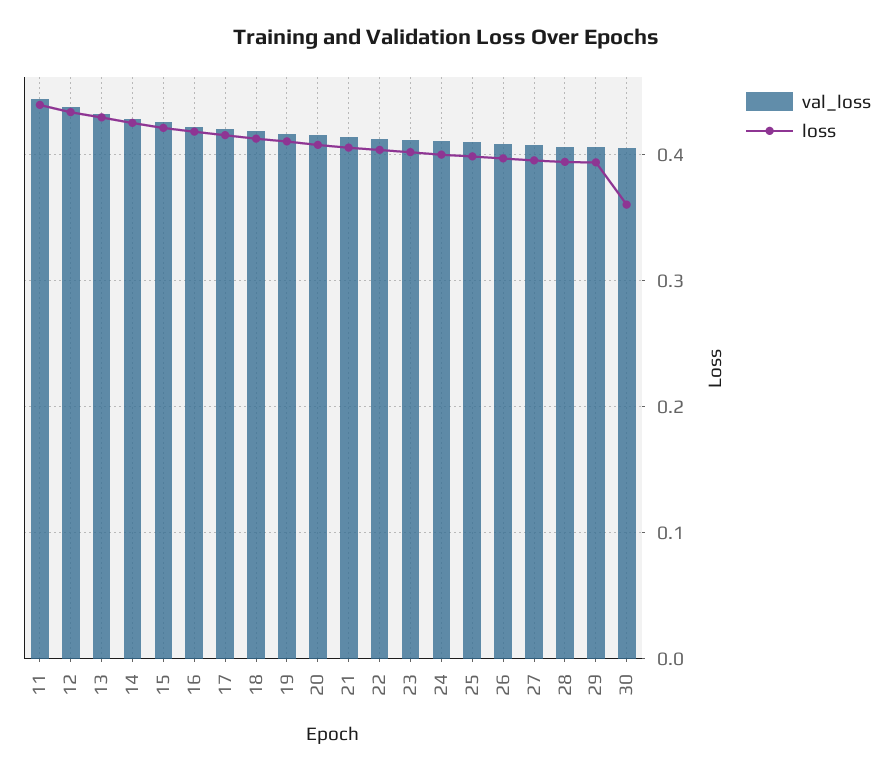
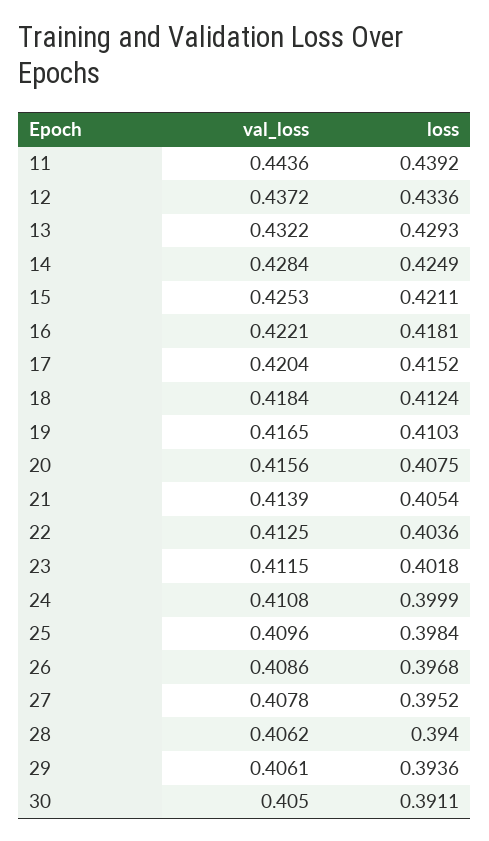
loss, 30: 0.36 -> 0.3911

